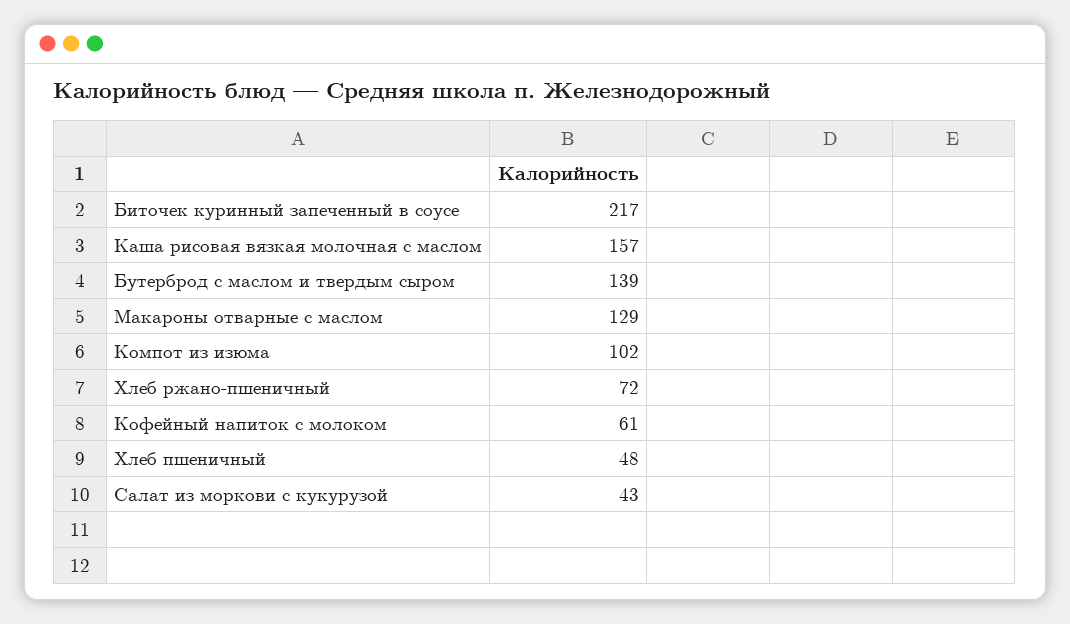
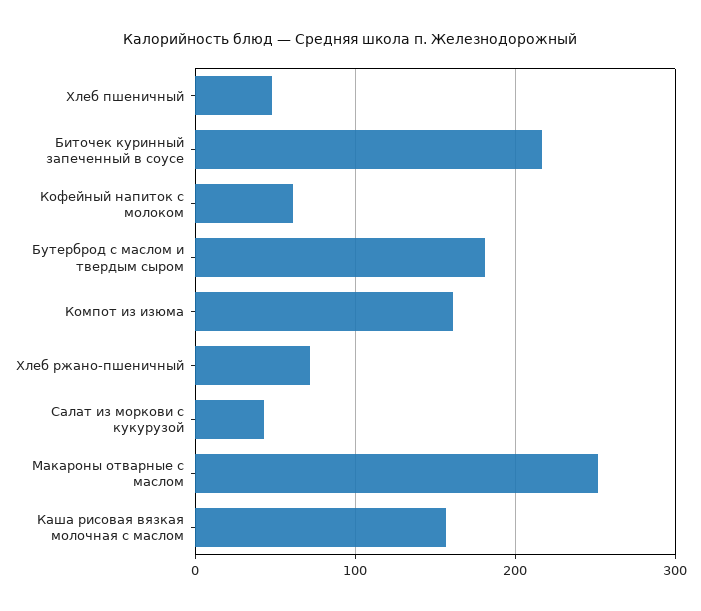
Бутерброд с маслом и твердым сыром: 139 -> 180
Макароны отварные с маслом: 129 -> 250
Компот из изюма: 102 -> 160

